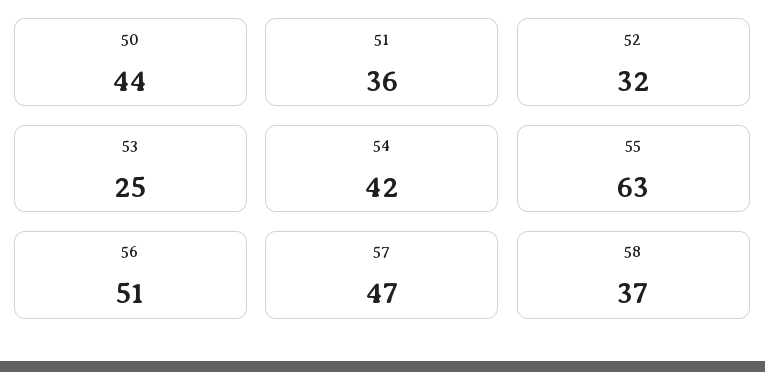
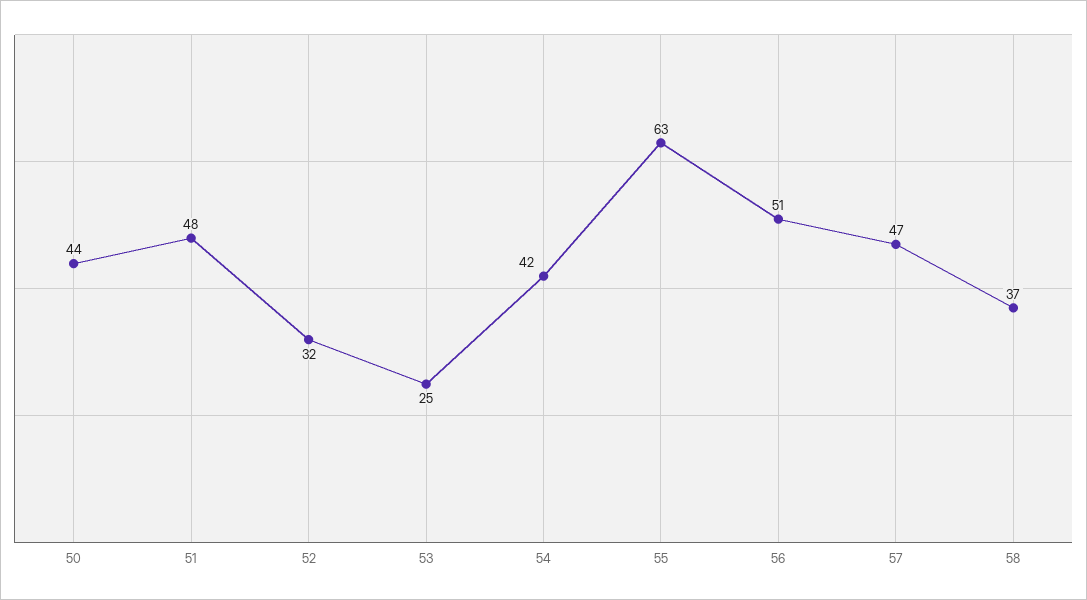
51: 36 -> 48

